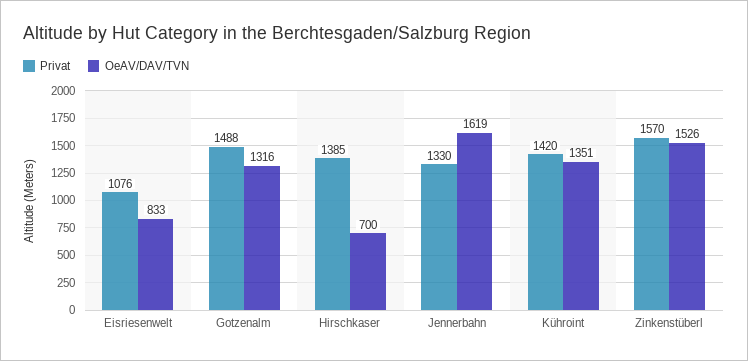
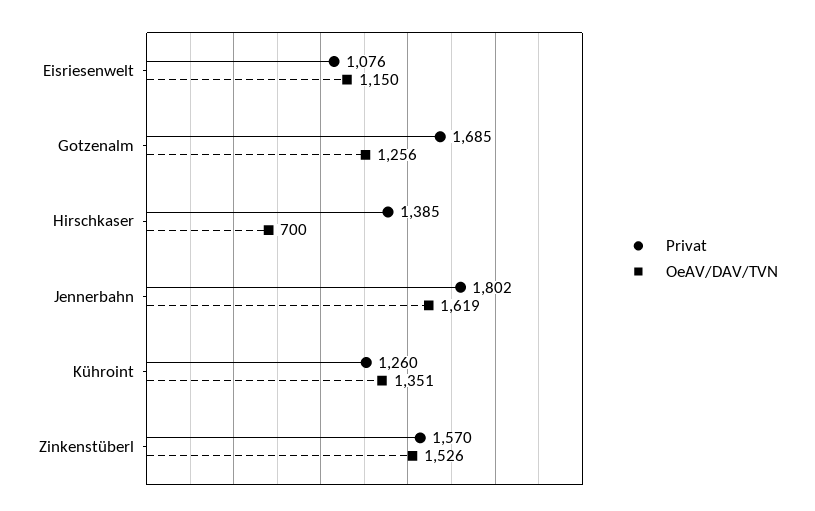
OeAV/DAV/TVN, Eisriesenwelt: 833 -> 1150
Privat, Gotzenalm: 1488 -> 1685
OeAV/DAV/TVN, Gotzenalm: 1316 -> 1256
Privat, Jennerbahn: 1330 -> 1802
Privat, Kühroint: 1420 -> 1260

